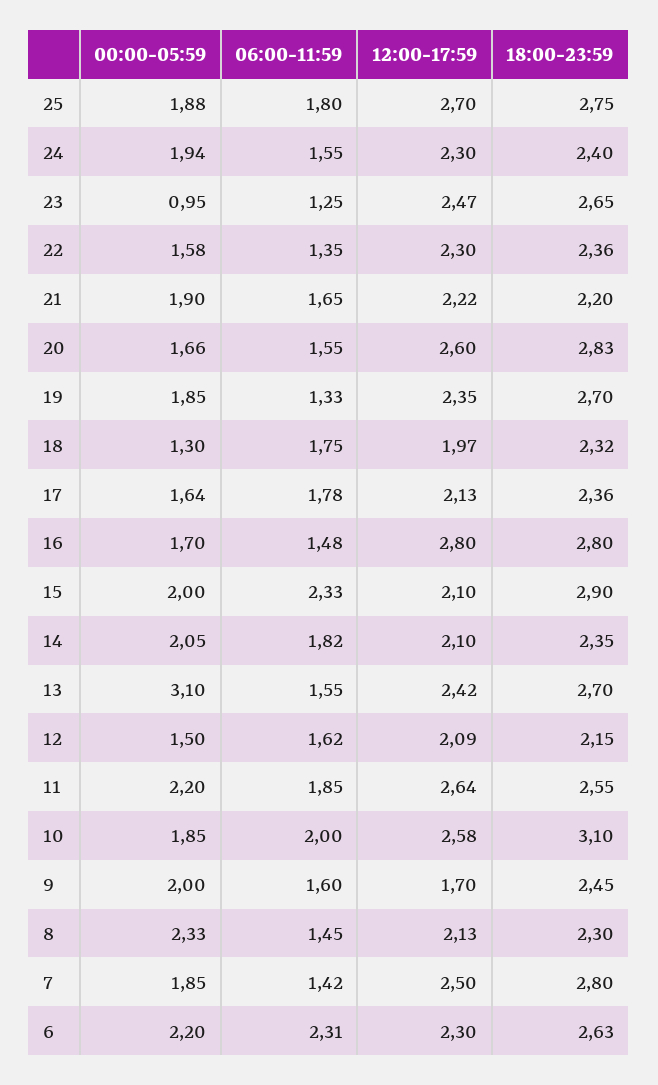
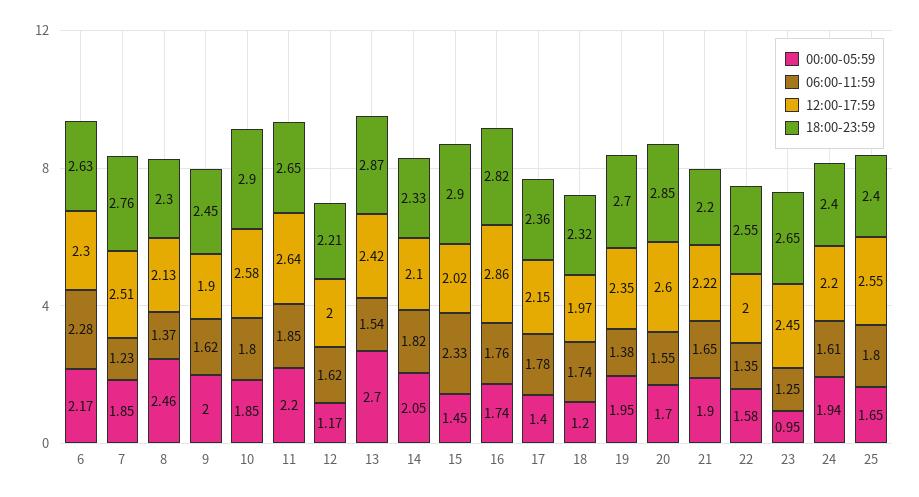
00:00-05:59, 25: 1.88 -> 1.65
12:00-17:59, 25: 2.7 -> 2.55
18:00-23:59, 25: 2.75 -> 2.4
06:00-11:59, 24: 1.55 -> 1.61
12:00-17:59, 24: 2.3 -> 2.2
12:00-17:59, 23: 2.47 -> 2.45
12:00-17:59, 22: 2.3 -> 2
18:00-23:59, 22: 2.36 -> 2.55
00:00-05:59, 20: 1.66 -> 1.7
18:00-23:59, 20: 2.83 -> 2.85
00:00-05:59, 19: 1.85 -> 1.95
06:00-11:59, 19: 1.33 -> 1.38
00:00-05:59, 18: 1.3 -> 1.2
06:00-11:59, 18: 1.75 -> 1.74
00:00-05:59, 17: 1.64 -> 1.4
12:00-17:59, 17: 2.13 -> 2.15
00:00-05:59, 16: 1.7 -> 1.74
06:00-11:59, 16: 1.48 -> 1.76
12:00-17:59, 16: 2.8 -> 2.86
18:00-23:59, 16: 2.8 -> 2.82
00:00-05:59, 15: 2 -> 1.45
12:00-17:59, 15: 2.1 -> 2.02
18:00-23:59, 14: 2.35 -> 2.33
00:00-05:59, 13: 3.1 -> 2.7
06:00-11:59, 13: 1.55 -> 1.54
18:00-23:59, 13: 2.7 -> 2.87
00:00-05:59, 12: 1.5 -> 1.17
12:00-17:59, 12: 2.09 -> 2
18:00-23:59, 12: 2.15 -> 2.21
18:00-23:59, 11: 2.55 -> 2.65
06:00-11:59, 10: 2 -> 1.8
18:00-23:59, 10: 3.1 -> 2.9
06:00-11:59, 9: 1.6 -> 1.62
12:00-17:59, 9: 1.7 -> 1.9
00:00-05:59, 8: 2.33 -> 2.46
06:00-11:59, 8: 1.45 -> 1.37
06:00-11:59, 7: 1.42 -> 1.23
12:00-17:59, 7: 2.5 -> 2.51
18:00-23:59, 7: 2.8 -> 2.76
00:00-05:59, 6: 2.2 -> 2.17
06:00-11:59, 6: 2.31 -> 2.28

